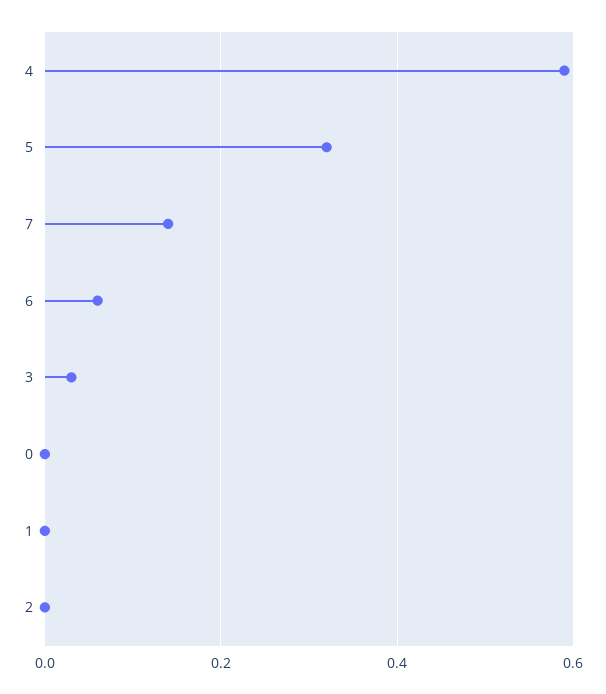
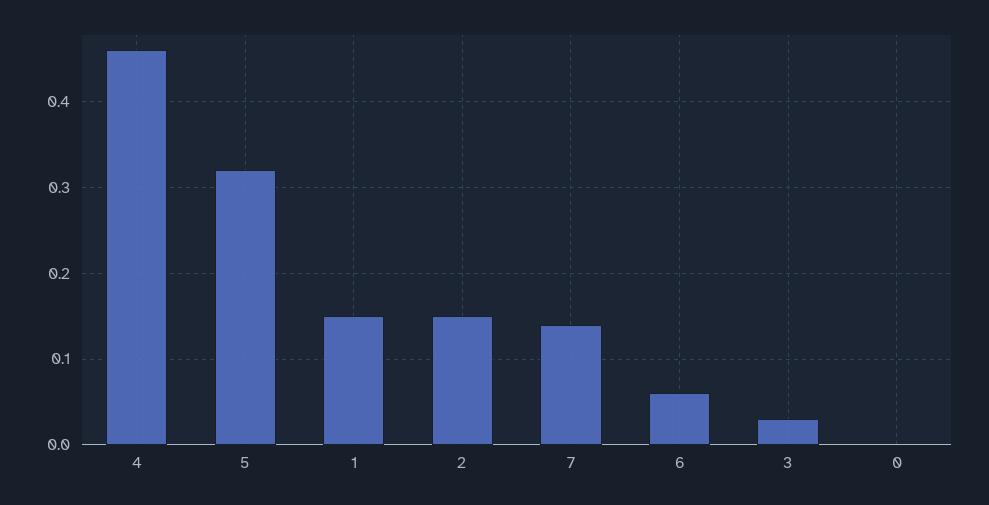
4: 0.6 -> 0.46
1: 0 -> 0.15
2: 0 -> 0.15

